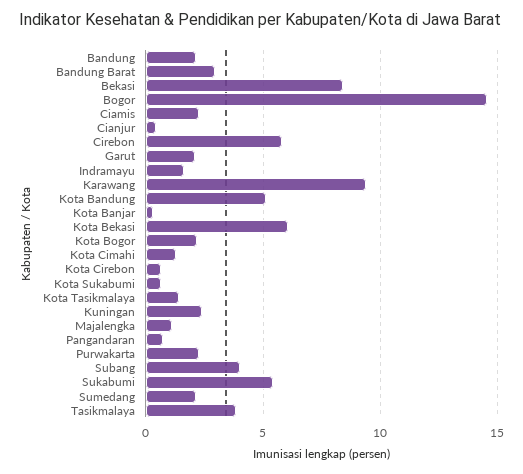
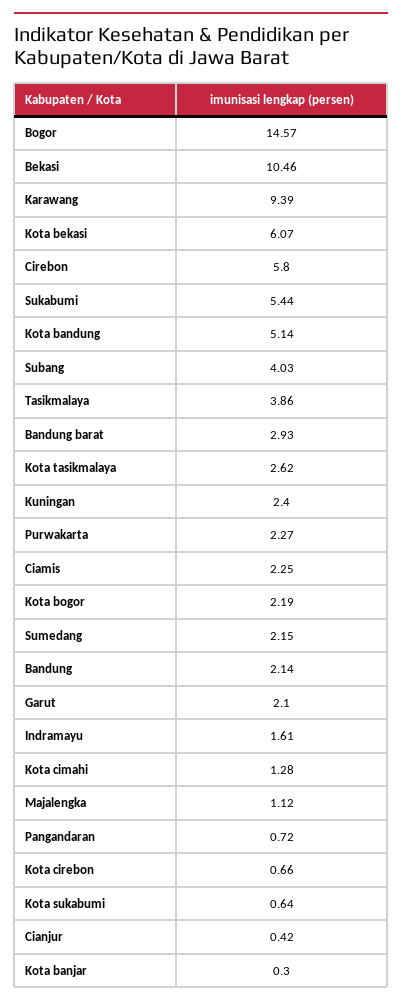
Bekasi: 8.5 -> 10.46
Kota Tasikmalaya: 1.5 -> 2.62

